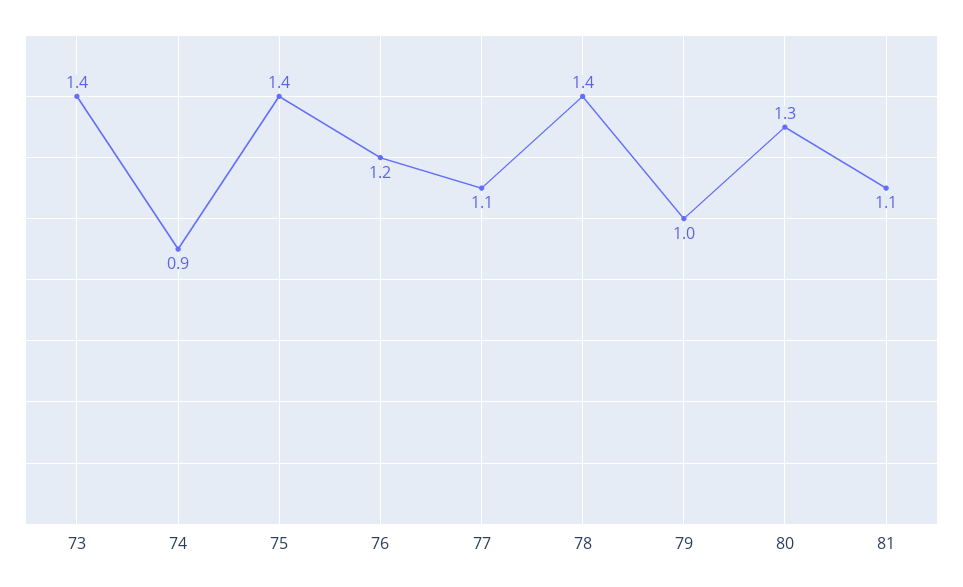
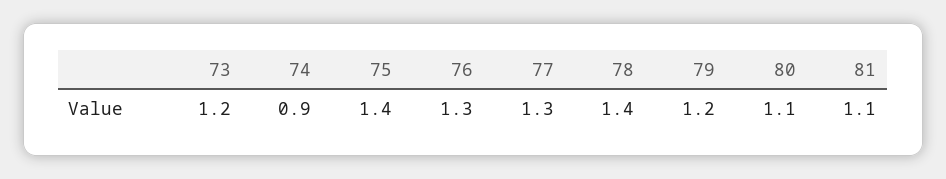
73: 1.4 -> 1.2
76: 1.2 -> 1.3
77: 1.1 -> 1.3
79: 1 -> 1.2
80: 1.3 -> 1.1

